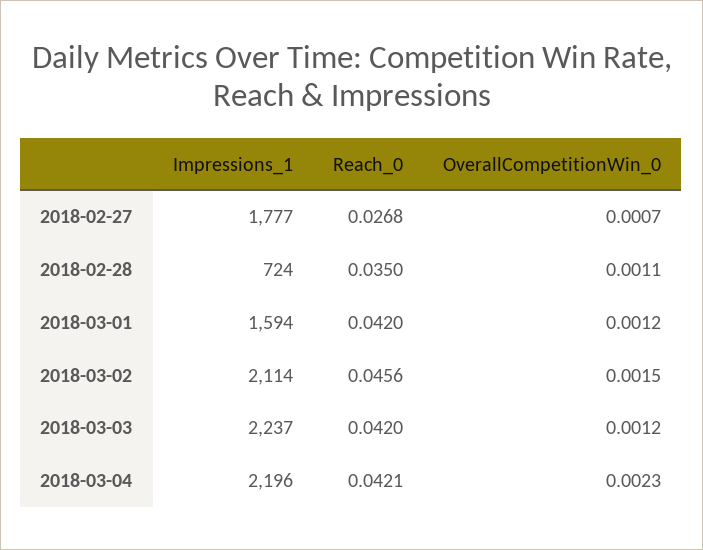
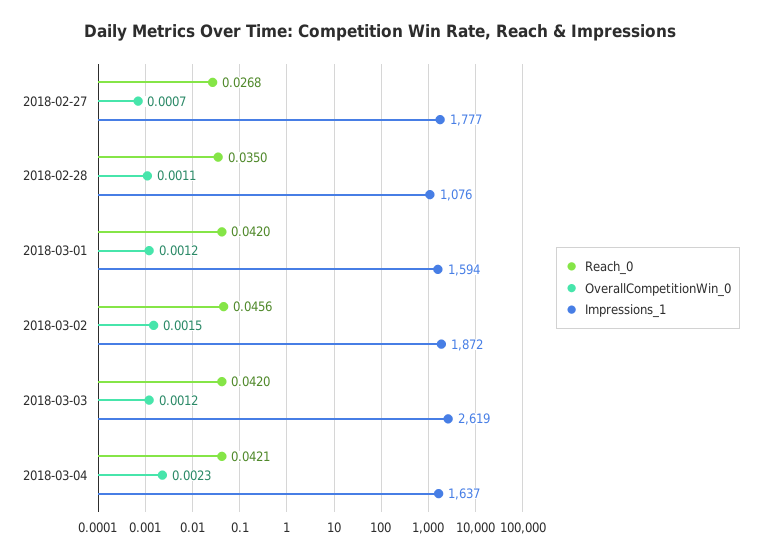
Impressions_1, 2018-02-28: 724 -> 1076
Impressions_1, 2018-03-02: 2114 -> 1872
Impressions_1, 2018-03-03: 2237 -> 2619
Impressions_1, 2018-03-04: 2196 -> 1637

